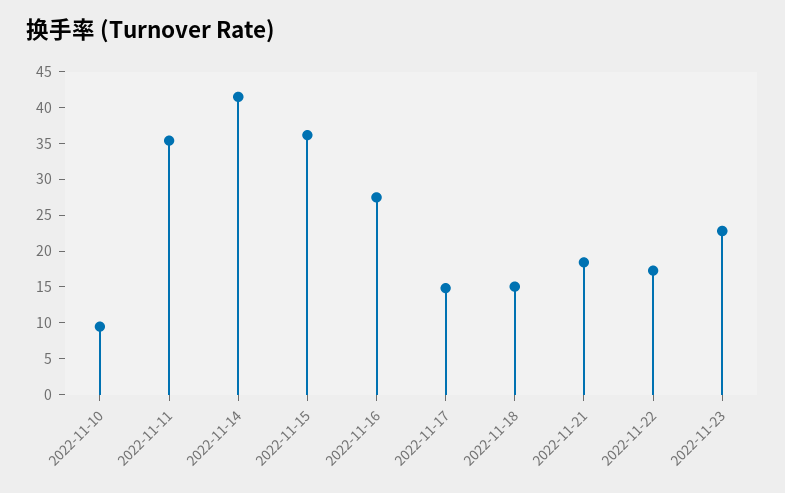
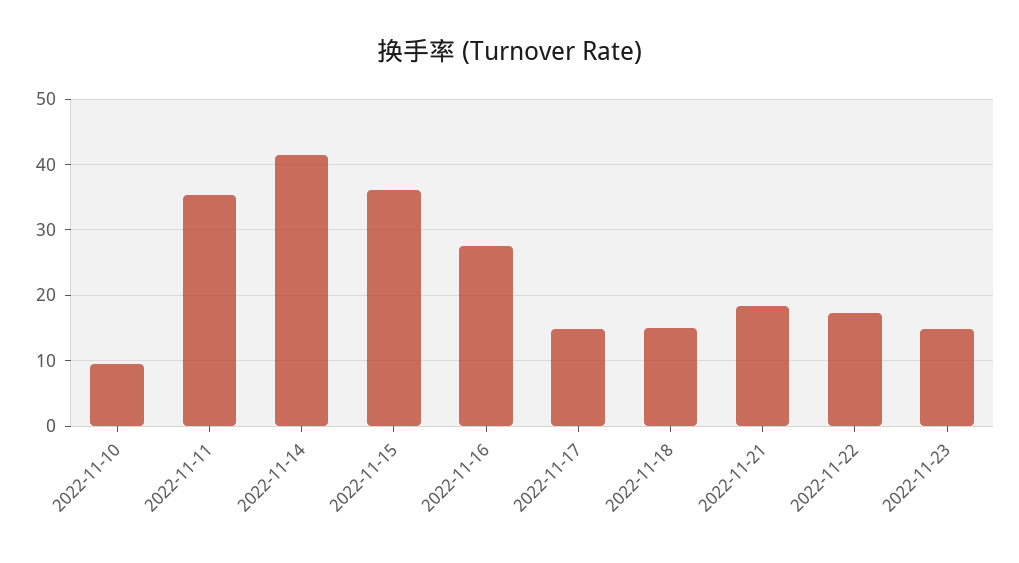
2022-11-23: 22.5 -> 15

